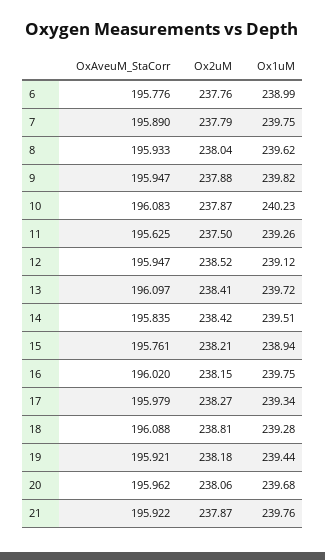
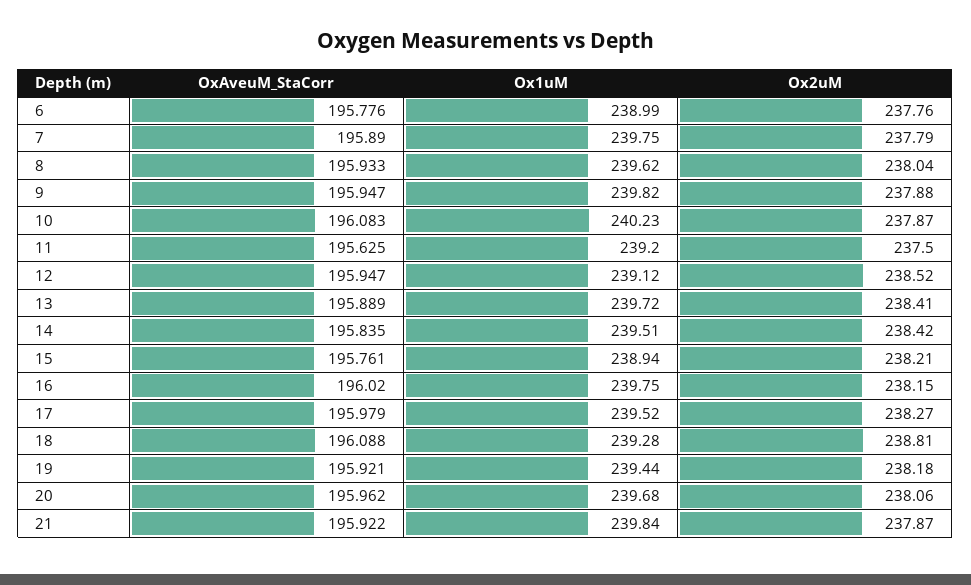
Ox1uM, 11: 239.26 -> 239.2
OxAveuM_StaCorr, 13: 196.097 -> 195.889
Ox1uM, 17: 239.34 -> 239.52
Ox1uM, 21: 239.76 -> 239.84

